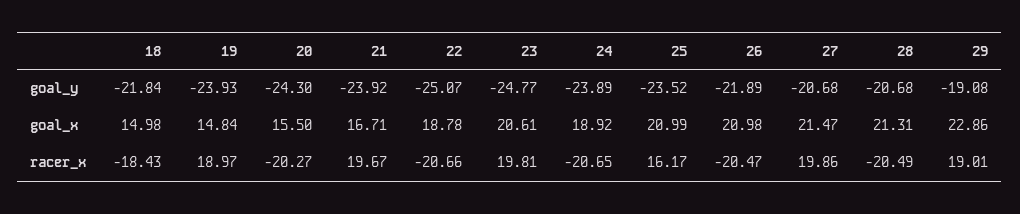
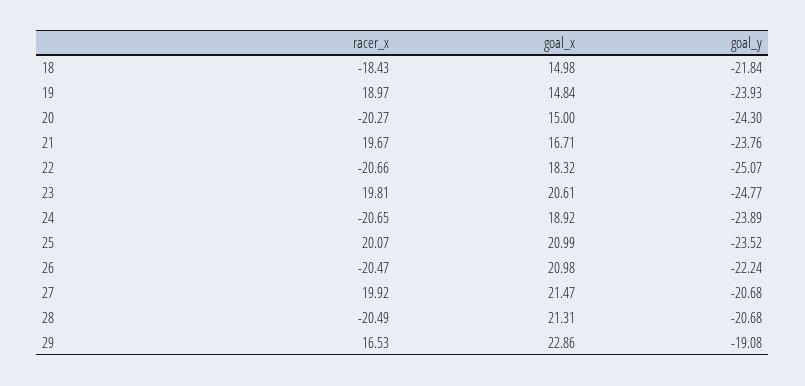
21, goal_y: -23.92 -> -23.76
26, goal_y: -21.89 -> -22.24
20, goal_x: 15.5 -> 15
22, goal_x: 18.78 -> 18.32
25, racer_x: 16.17 -> 20.07
27, racer_x: 19.86 -> 19.92
29, racer_x: 19.01 -> 16.53

